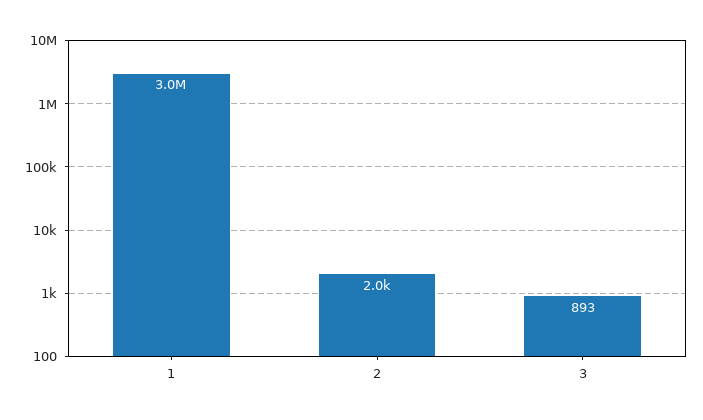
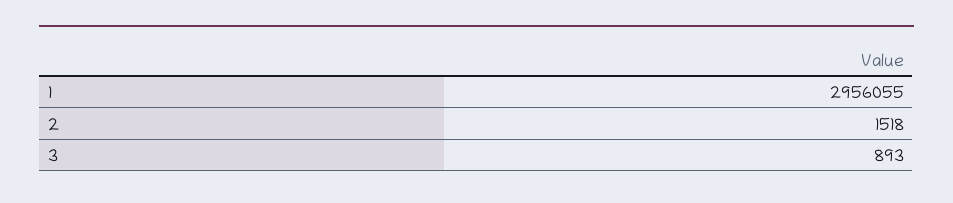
2: 2000 -> 1518

